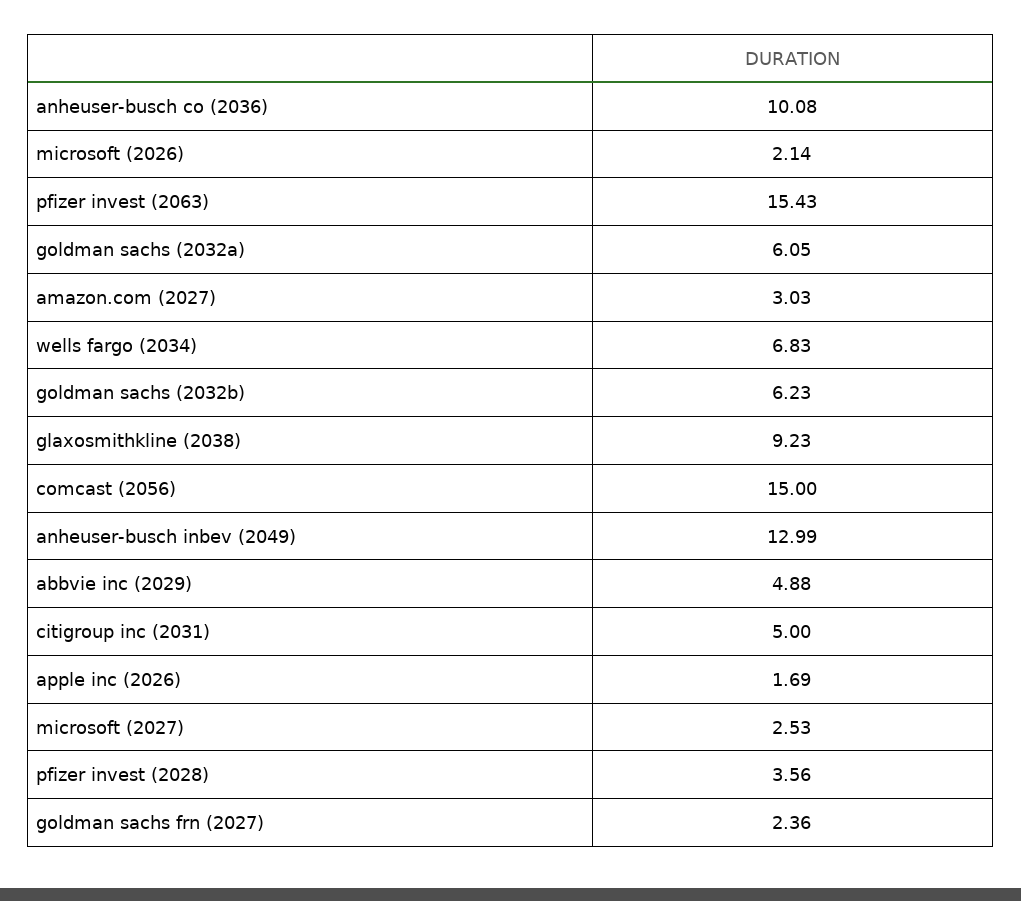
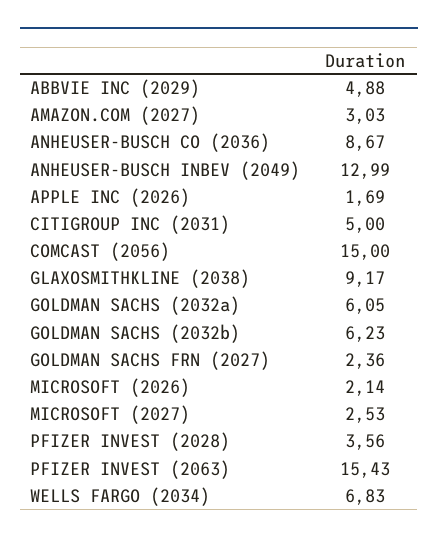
anheuser-busch co (2036): 10.08 -> 8.67
glaxosmithkline (2038): 9.23 -> 9.17

